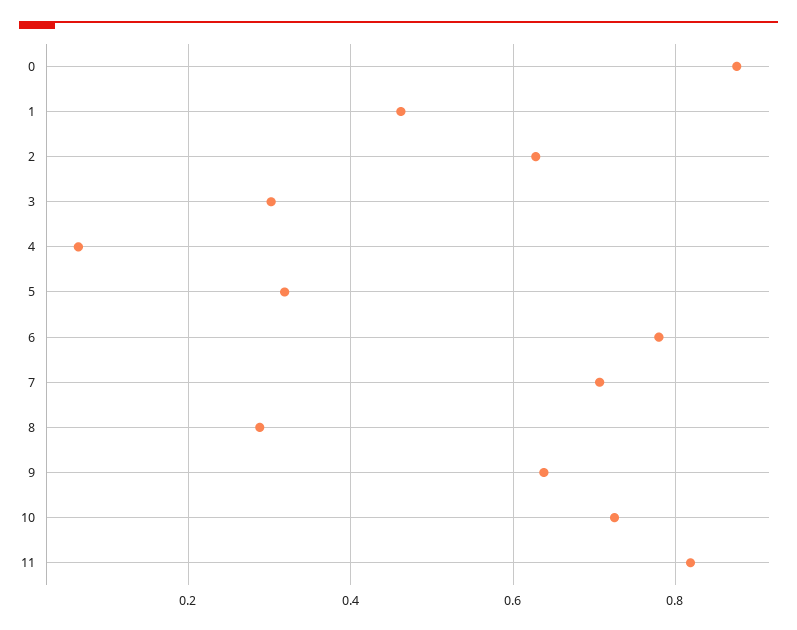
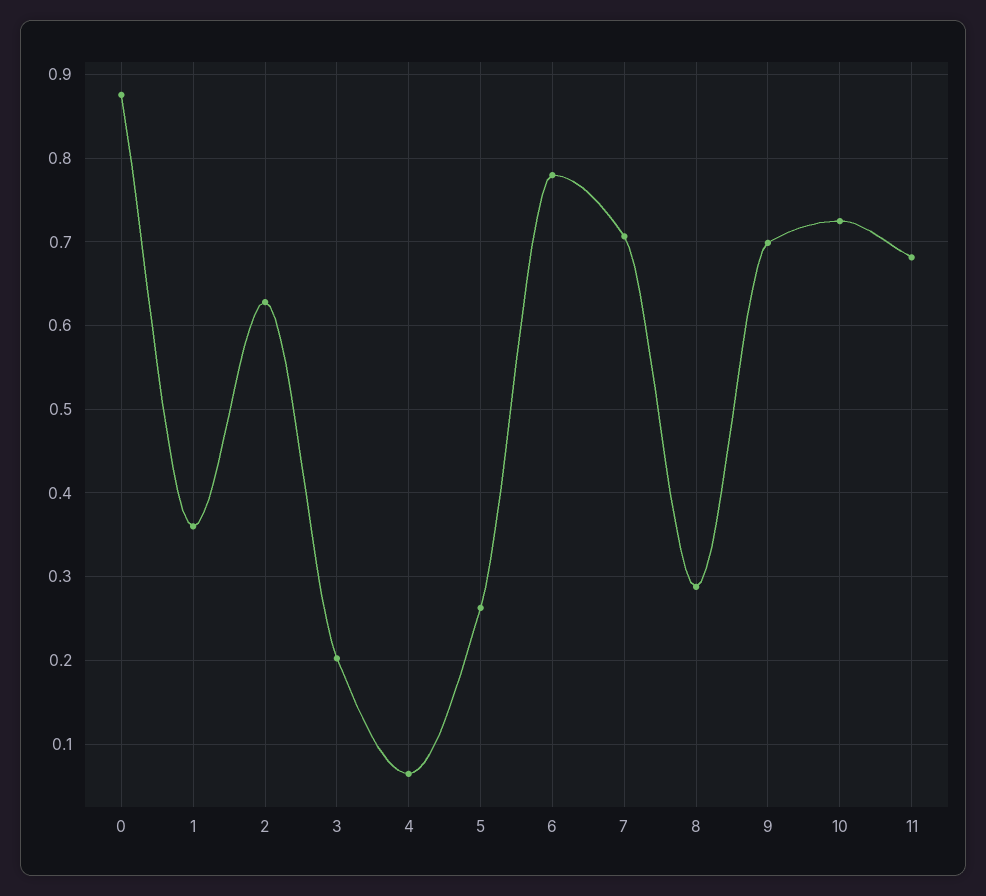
1: 0.46 -> 0.36
3: 0.3 -> 0.2
5: 0.32 -> 0.26
9: 0.64 -> 0.7
11: 0.82 -> 0.68

